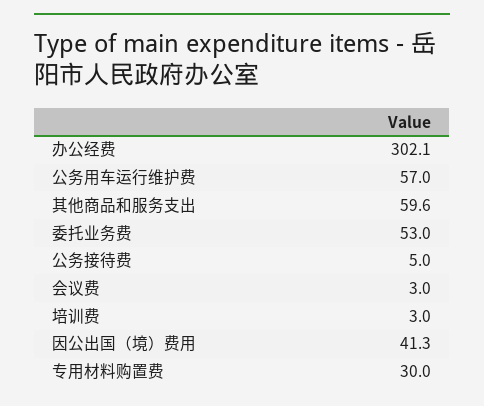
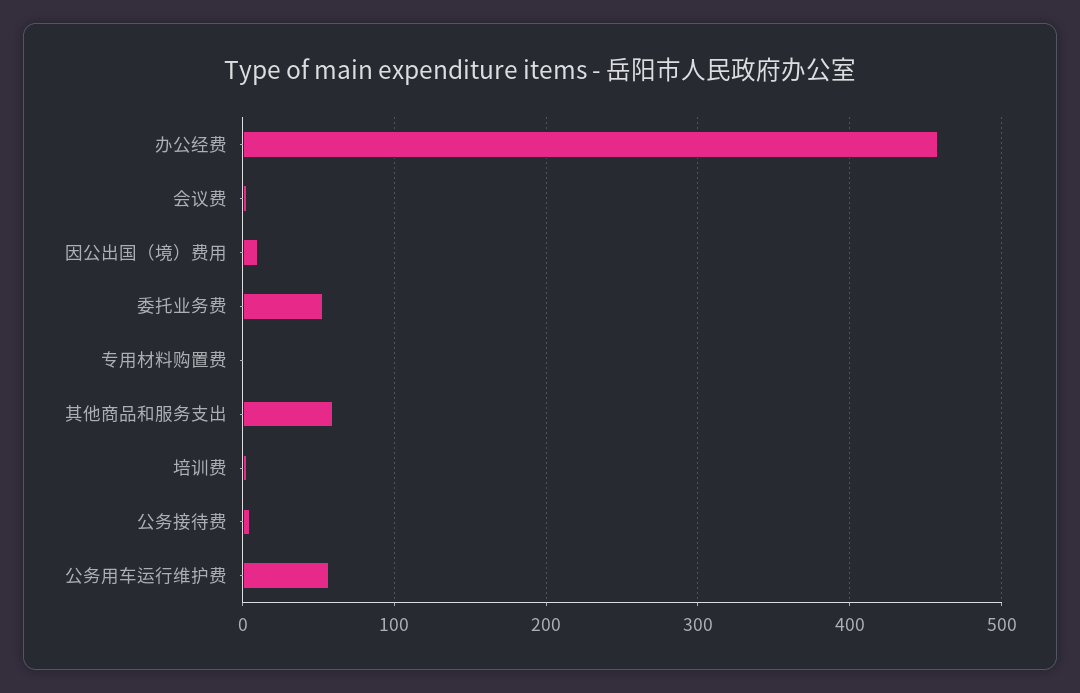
办公经费: 302.1 -> 460
因公出国（境）费用: 41.3 -> 10
专用材料购置费: 30 -> 0

